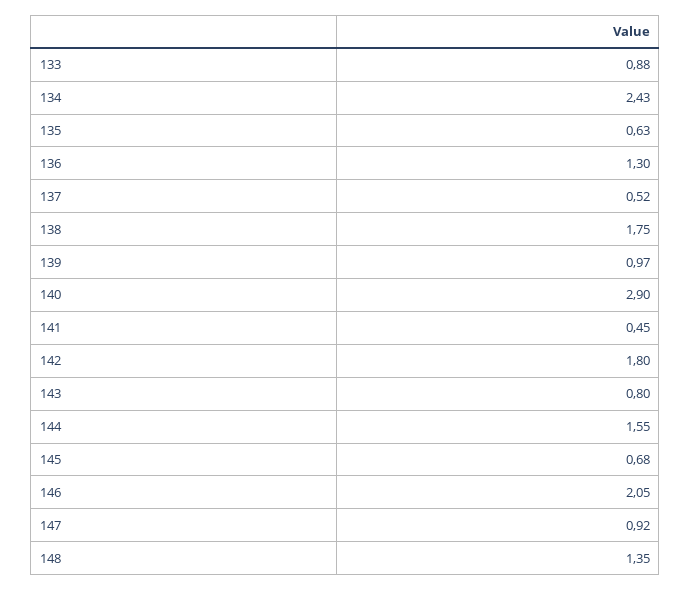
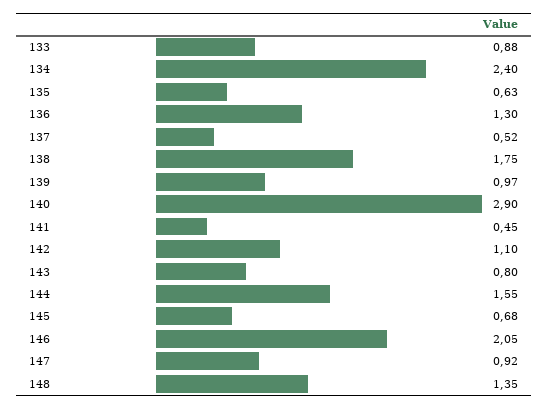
134: 2.43 -> 2.4
142: 1.8 -> 1.1

